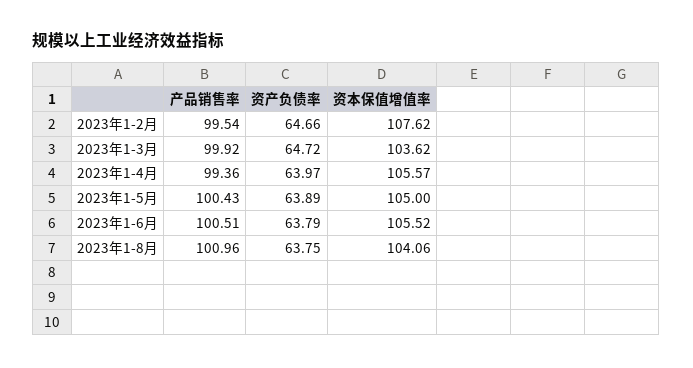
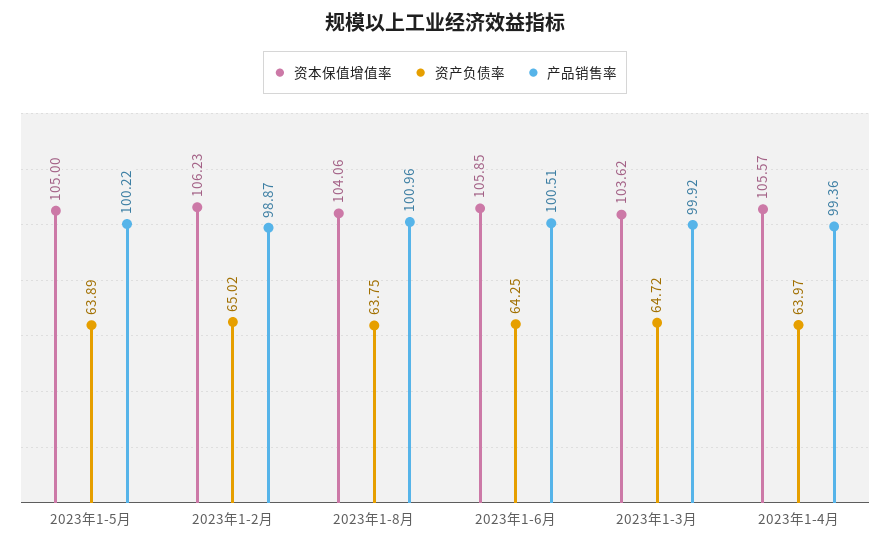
产品销售率, 2023年1-2月: 99.54 -> 98.87
资产负债率, 2023年1-2月: 64.66 -> 65.02
资本保值增值率, 2023年1-2月: 107.62 -> 106.23
产品销售率, 2023年1-5月: 100.43 -> 100.22
资产负债率, 2023年1-6月: 63.79 -> 64.25
资本保值增值率, 2023年1-6月: 105.52 -> 105.85

